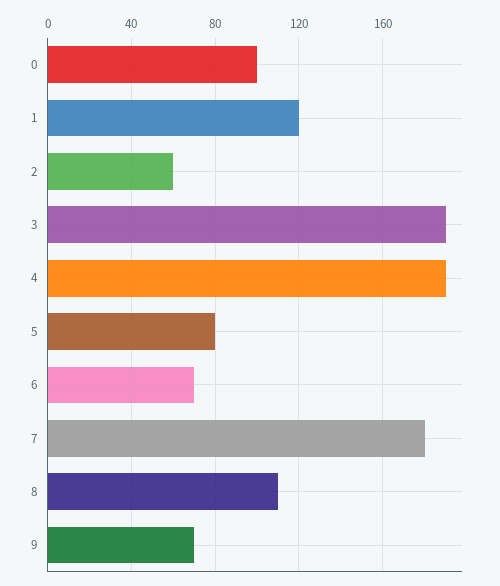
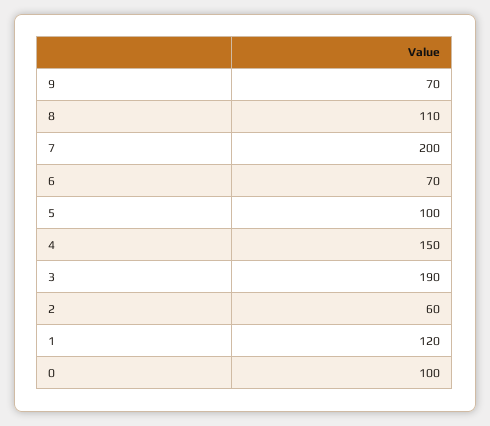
4: 190 -> 150
5: 80 -> 100
7: 180 -> 200

